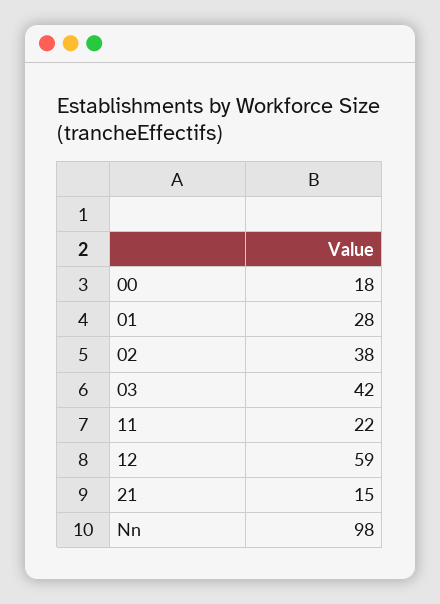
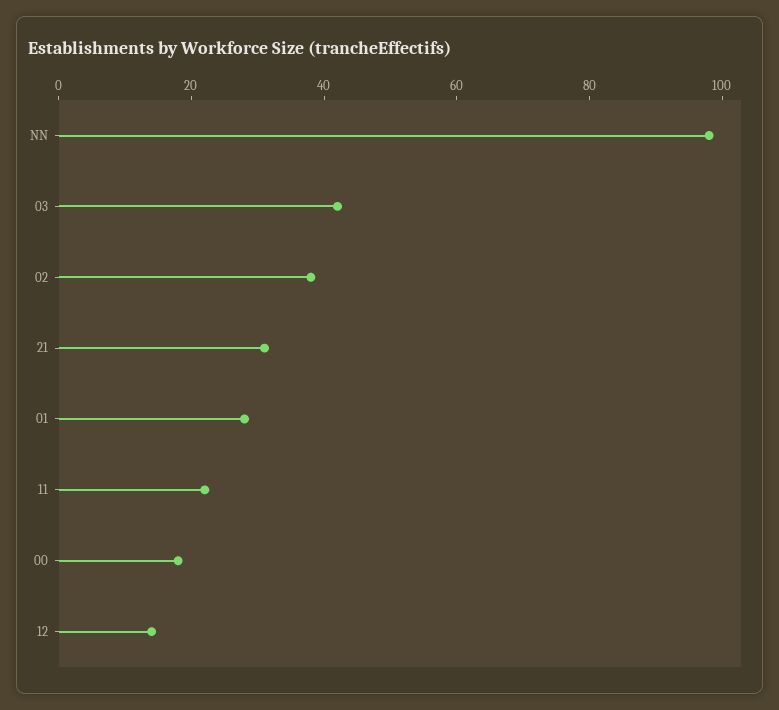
12: 59 -> 15
21: 15 -> 30

